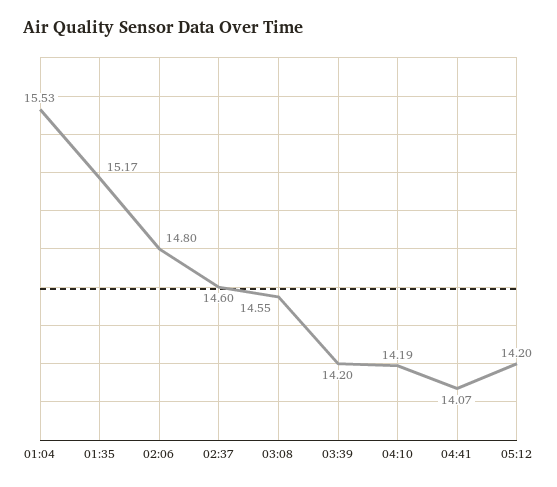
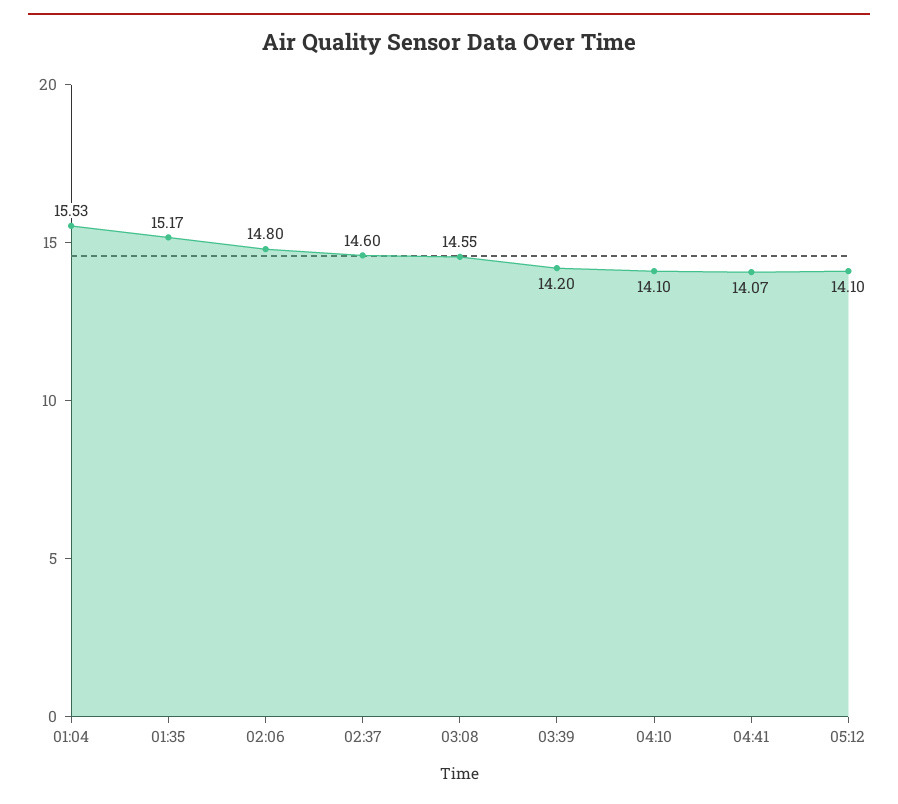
04:10: 14.19 -> 14.1
05:12: 14.2 -> 14.1

